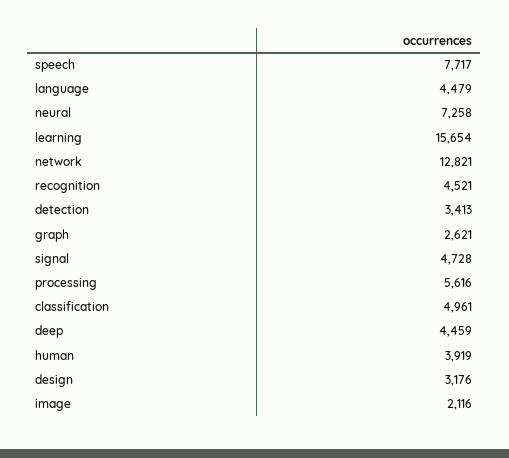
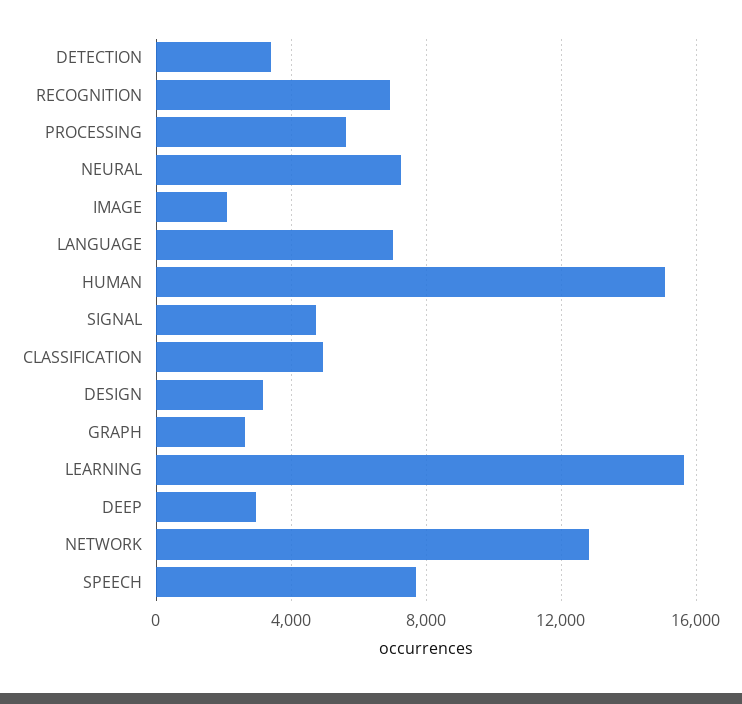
language: 4479 -> 7000
recognition: 4521 -> 7000
deep: 4459 -> 3000
human: 3919 -> 15000

